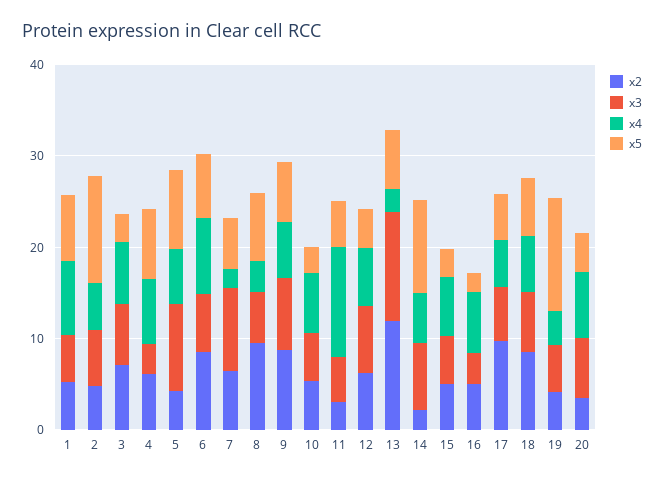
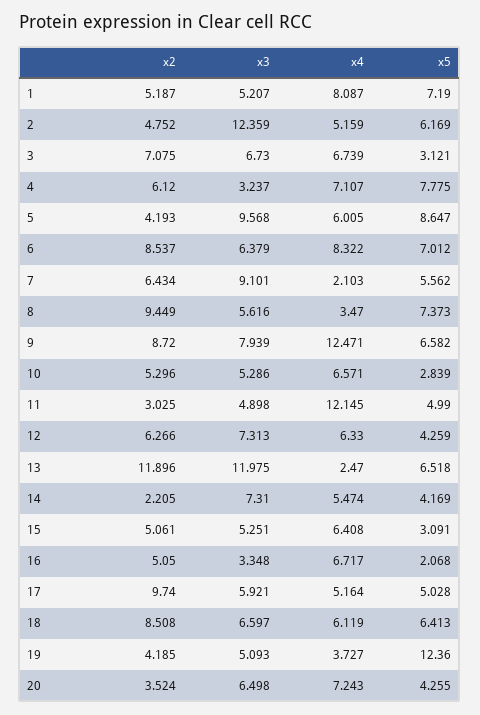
x3, 2: 6 -> 12.359
x5, 2: 12 -> 6.169
x4, 9: 6 -> 12.471
x5, 14: 10 -> 4.169

